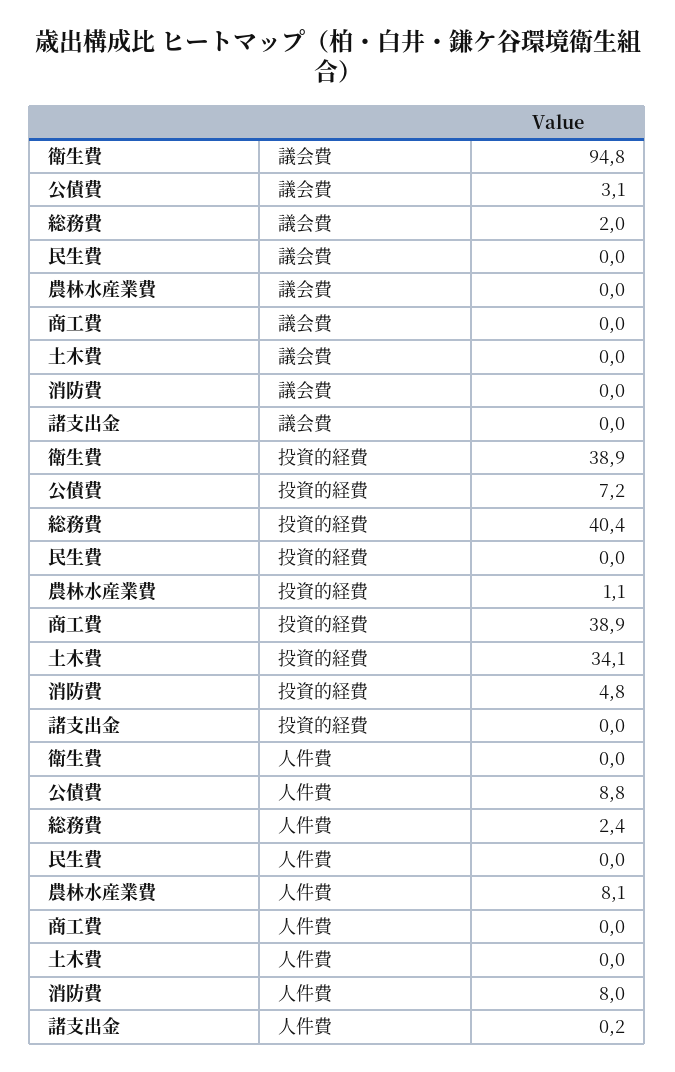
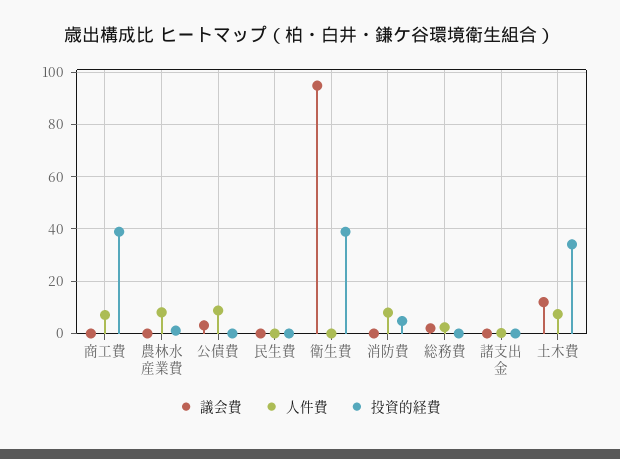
議会費, 土木費: 0 -> 12.5
投資的経費, 公債費: 7.2 -> 0
投資的経費, 総務費: 40.4 -> 0
人件費, 商工費: 0 -> 7.5
人件費, 土木費: 0 -> 7.5

